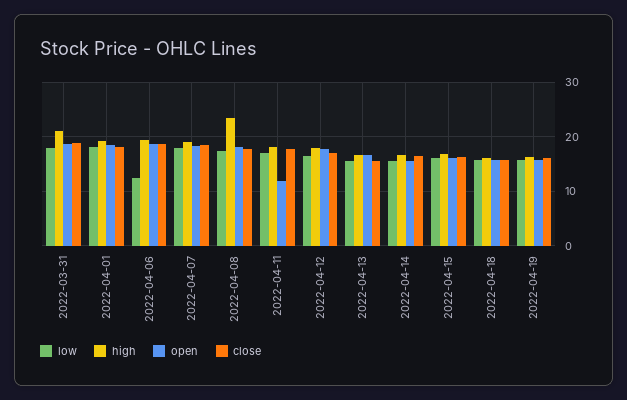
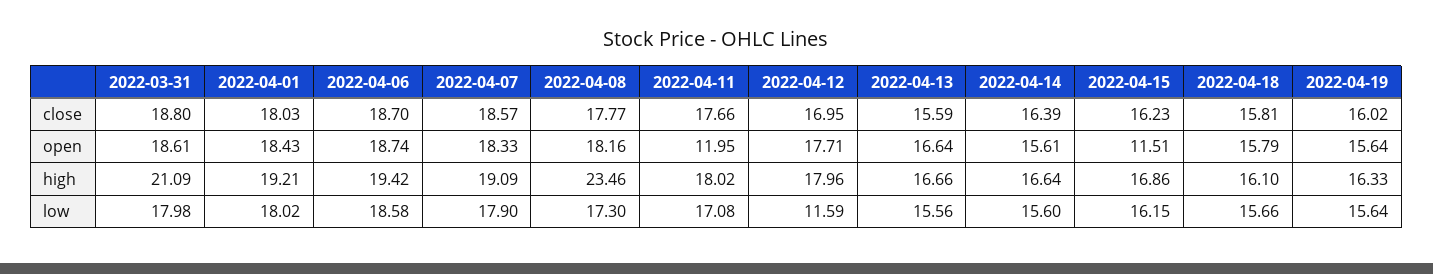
low, 2022-04-06: 12 -> 18.58
low, 2022-04-12: 16 -> 11.59
open, 2022-04-15: 16 -> 11.51

